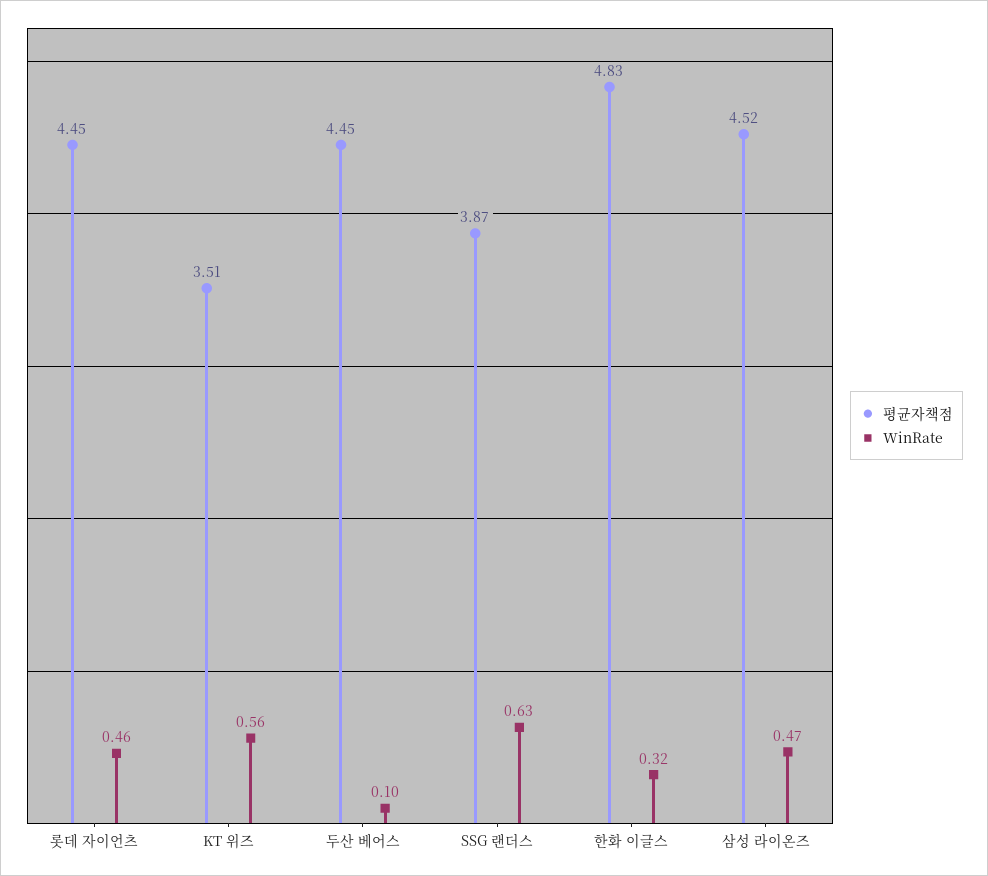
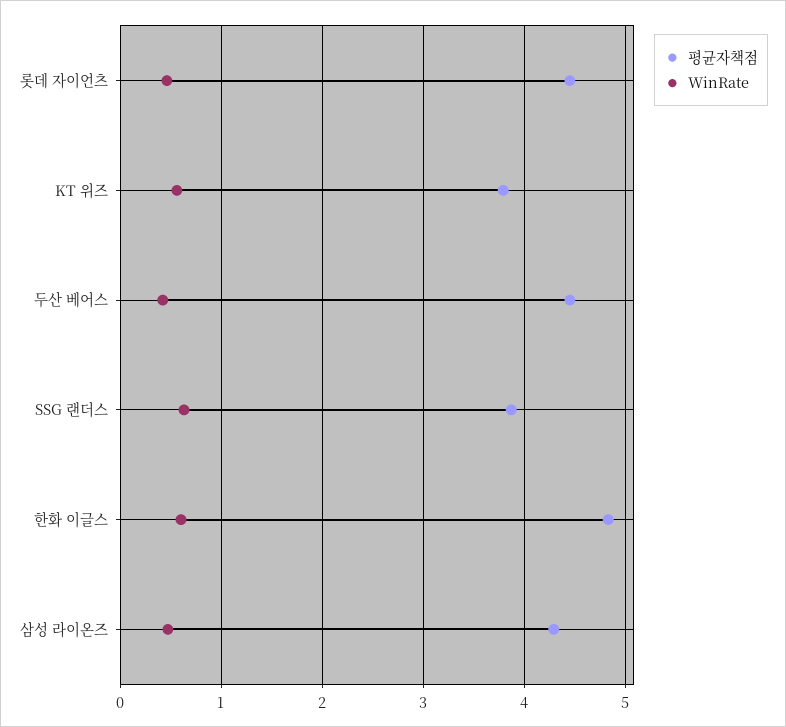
평균자책점, KT 위즈: 3.51 -> 3.8
WinRate, 두산 베어스: 0.1 -> 0.4
WinRate, 한화 이글스: 0.32 -> 0.6
평균자책점, 삼성 라이온즈: 4.52 -> 4.3

